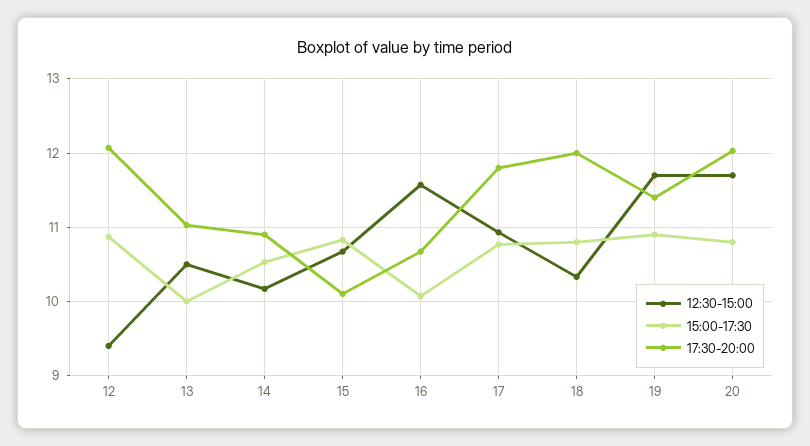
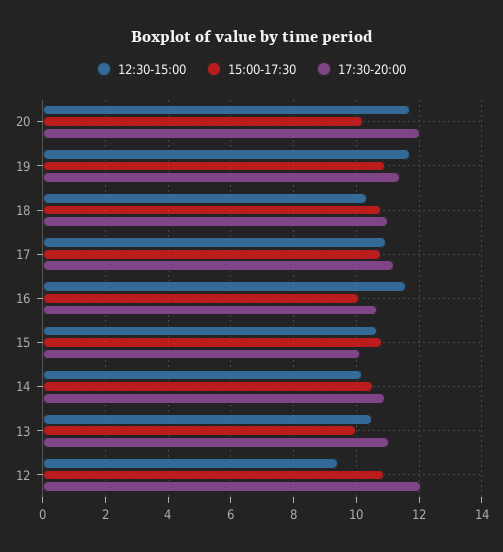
17:30-20:00, 17: 11.8 -> 11.2
17:30-20:00, 18: 12 -> 11
15:00-17:30, 20: 10.8 -> 10.2

